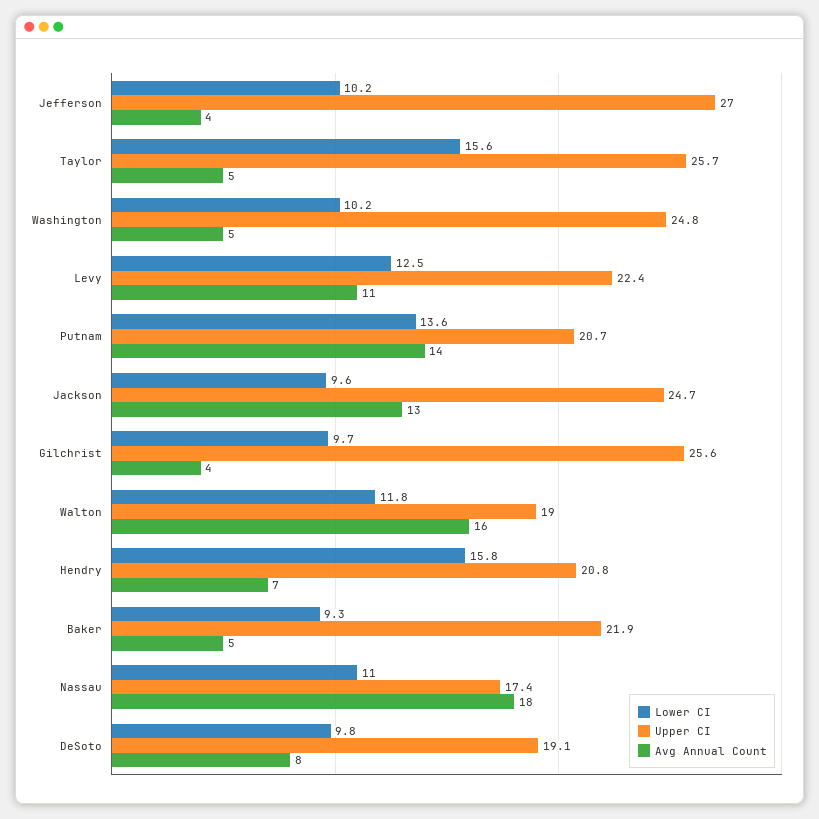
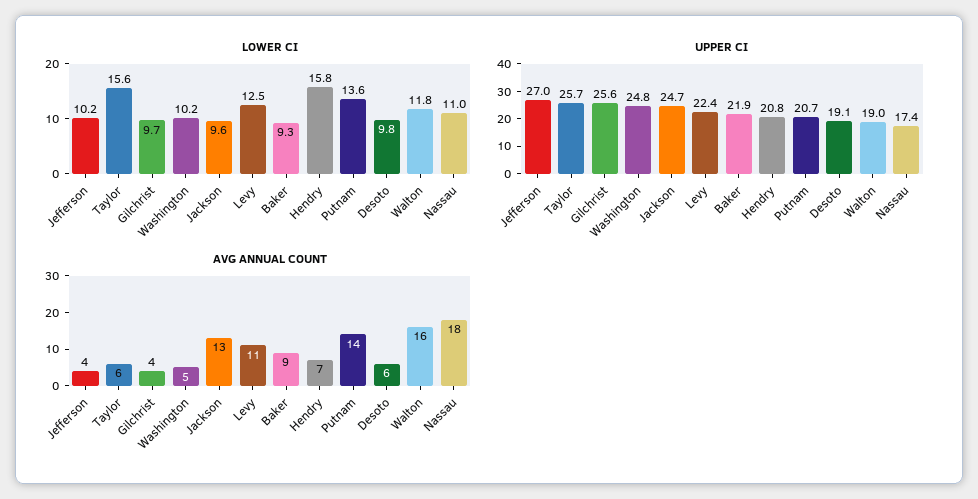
Avg Annual Count, Taylor: 5 -> 6
Avg Annual Count, Baker: 5 -> 9
Avg Annual Count, DeSoto: 8 -> 6

